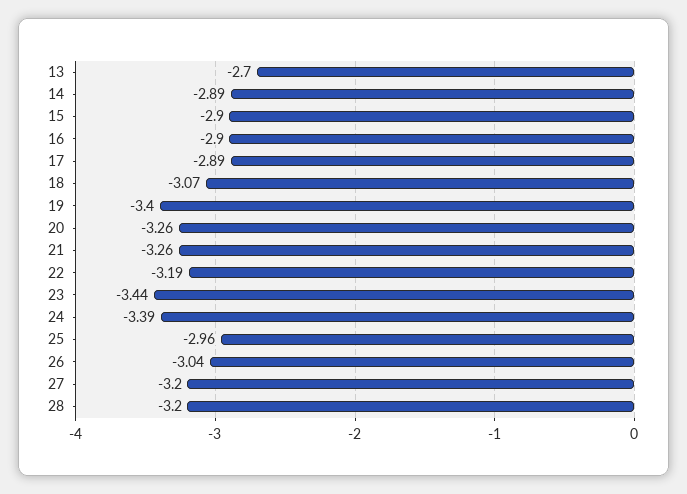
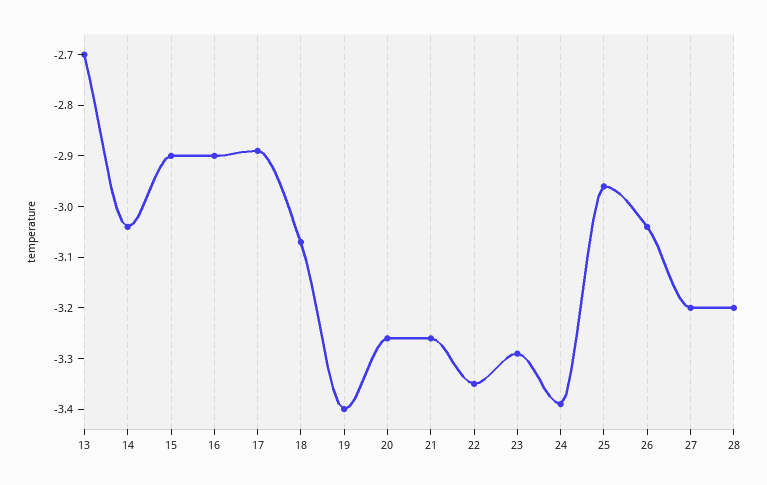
14: -2.89 -> -3.05
22: -3.19 -> -3.35
23: -3.44 -> -3.3

